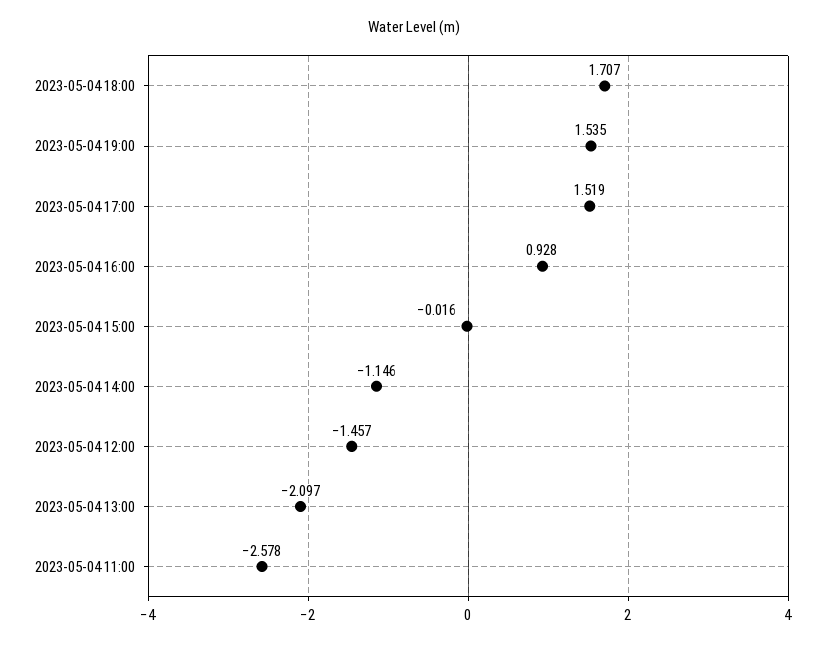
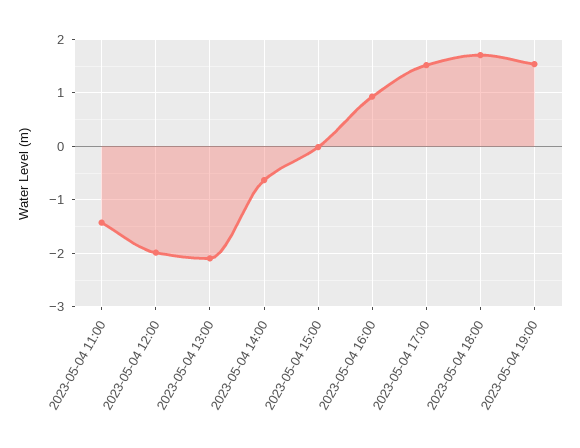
2023-05-04 14:00: -1.146 -> -0.6
2023-05-04 12:00: -1.457 -> -2
2023-05-04 11:00: -2.578 -> -1.4

